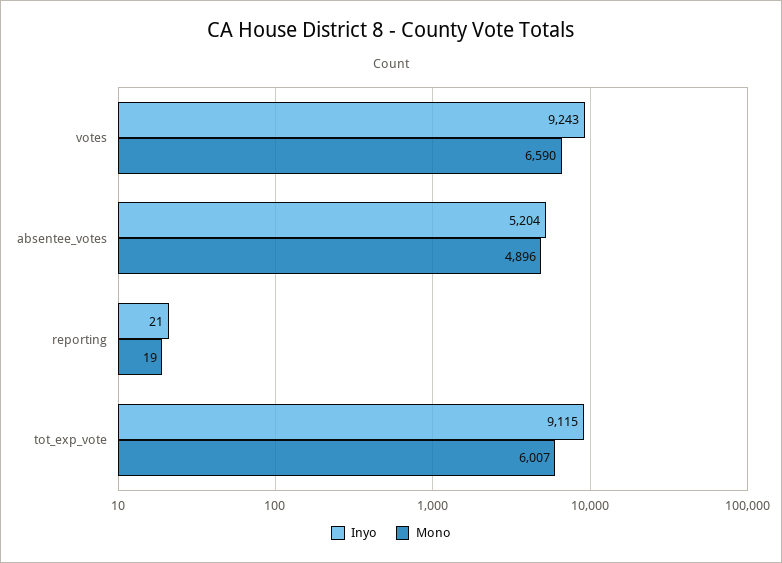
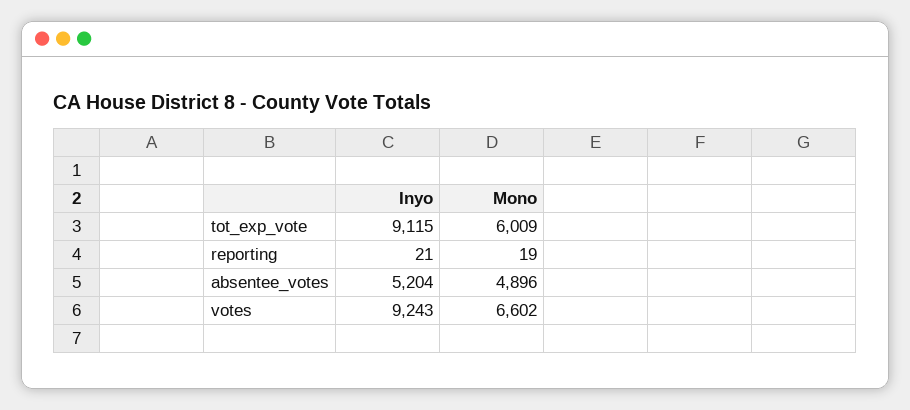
Mono, votes: 6590 -> 6602
Mono, tot_exp_vote: 6007 -> 6009

